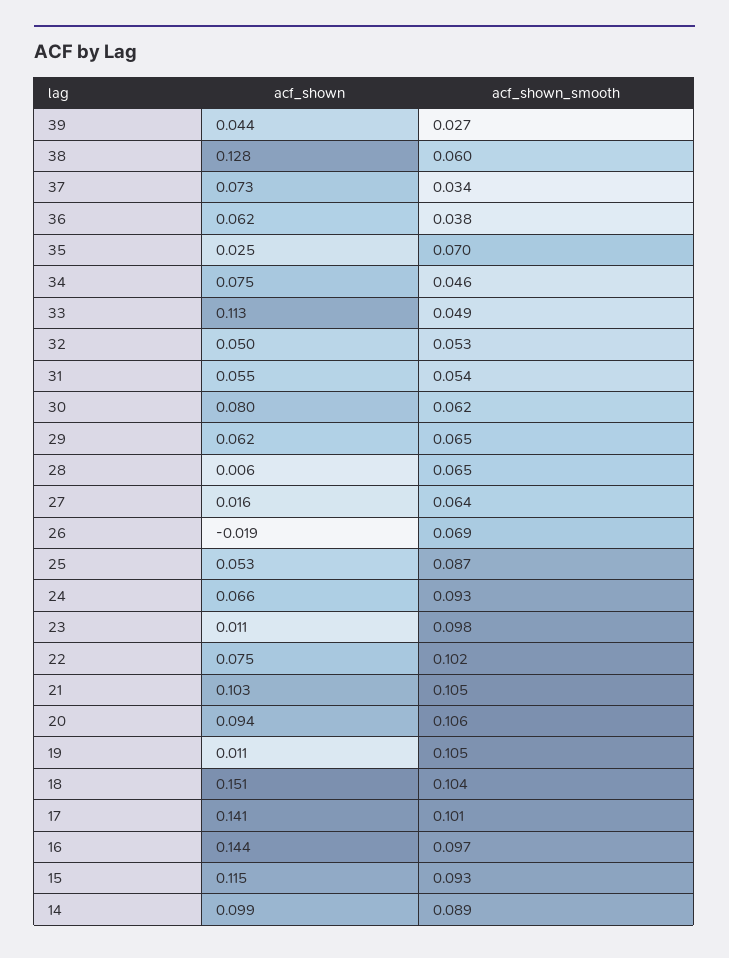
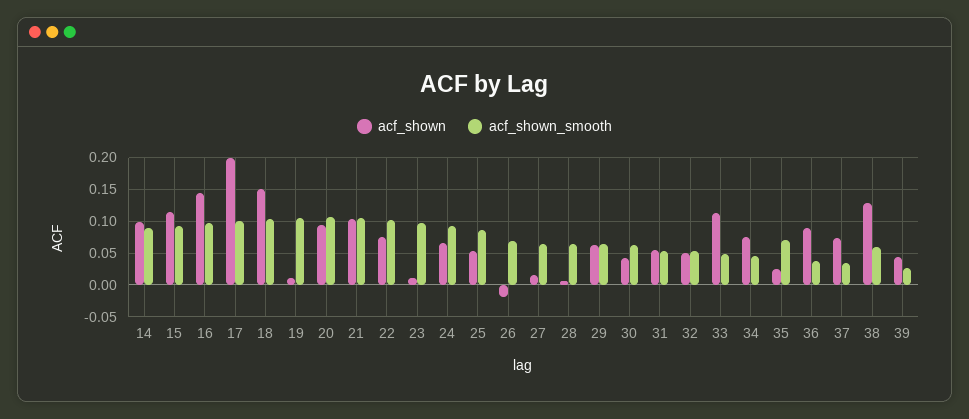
acf_shown, 36: 0.062 -> 0.09
acf_shown, 30: 0.08 -> 0.04
acf_shown, 17: 0.141 -> 0.2

